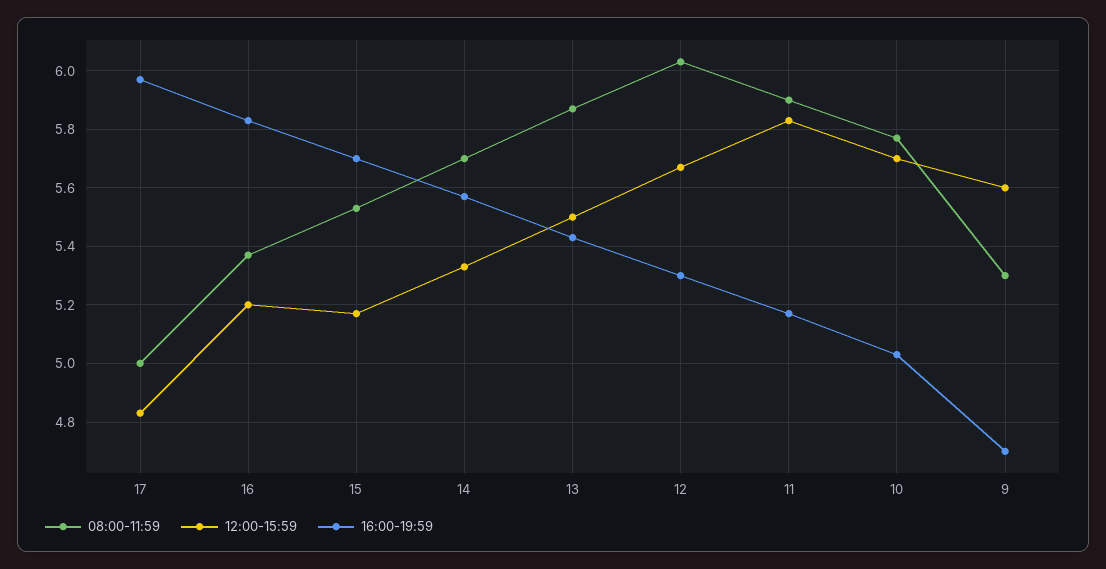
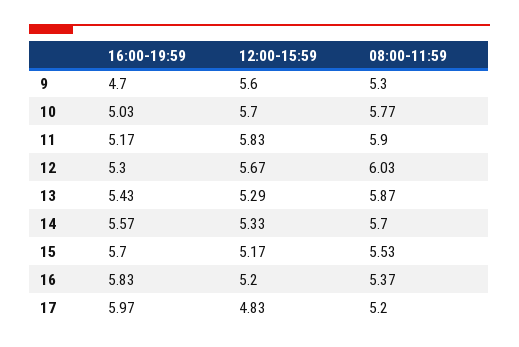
08:00-11:59, 17: 5 -> 5.2
12:00-15:59, 13: 5.5 -> 5.29

